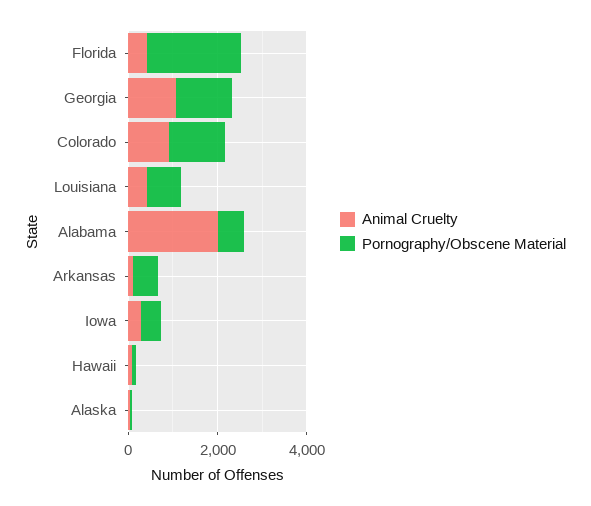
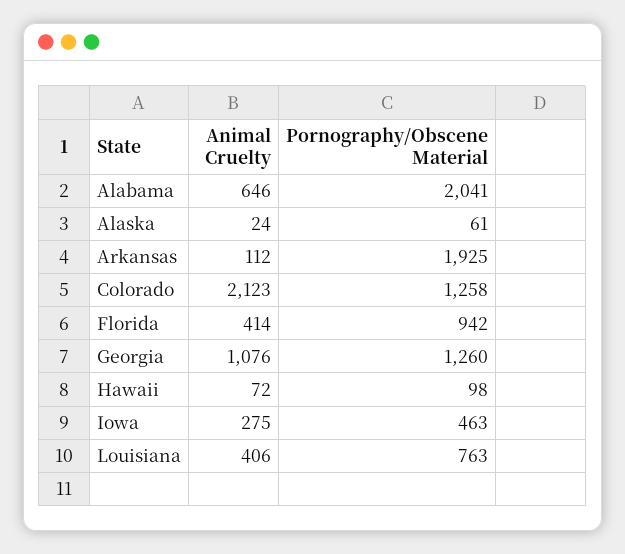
Pornography/Obscene Material, Florida: 2000 -> 942
Animal Cruelty, Colorado: 1000 -> 2123
Animal Cruelty, Alabama: 2000 -> 646
Pornography/Obscene Material, Alabama: 500 -> 2041
Pornography/Obscene Material, Arkansas: 500 -> 1925

